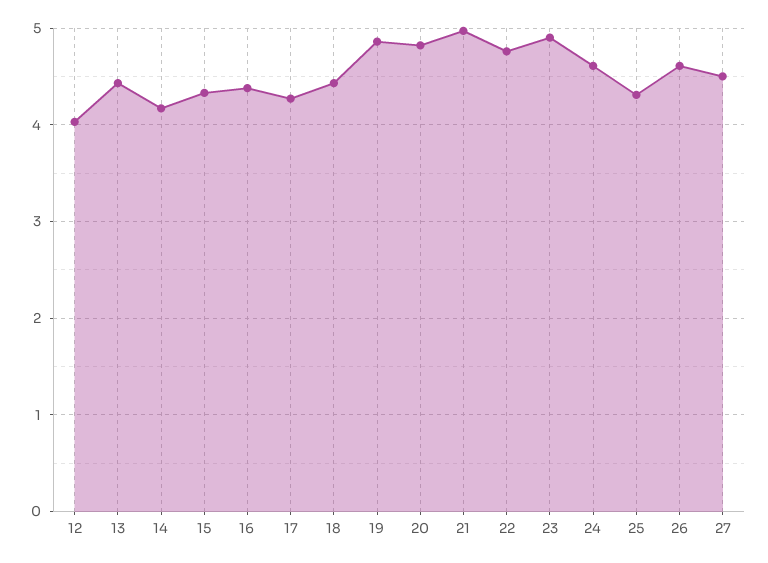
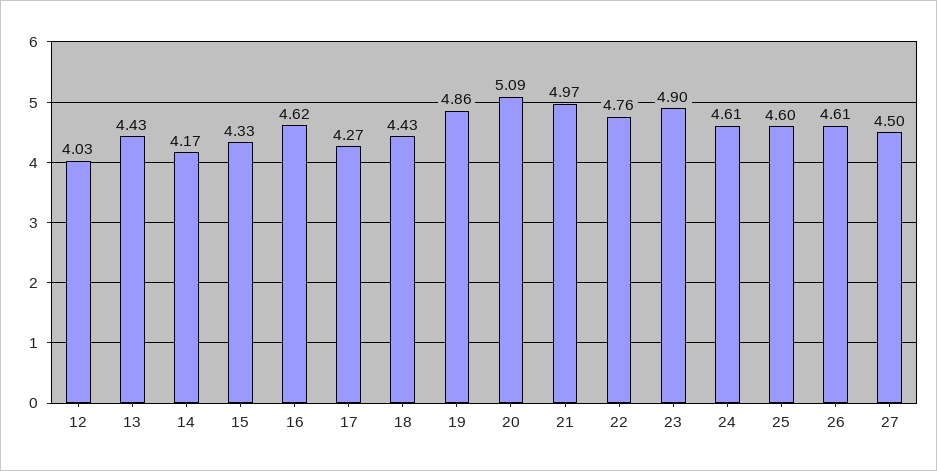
16: 4.4 -> 4.62
20: 4.8 -> 5.09
25: 4.3 -> 4.6

